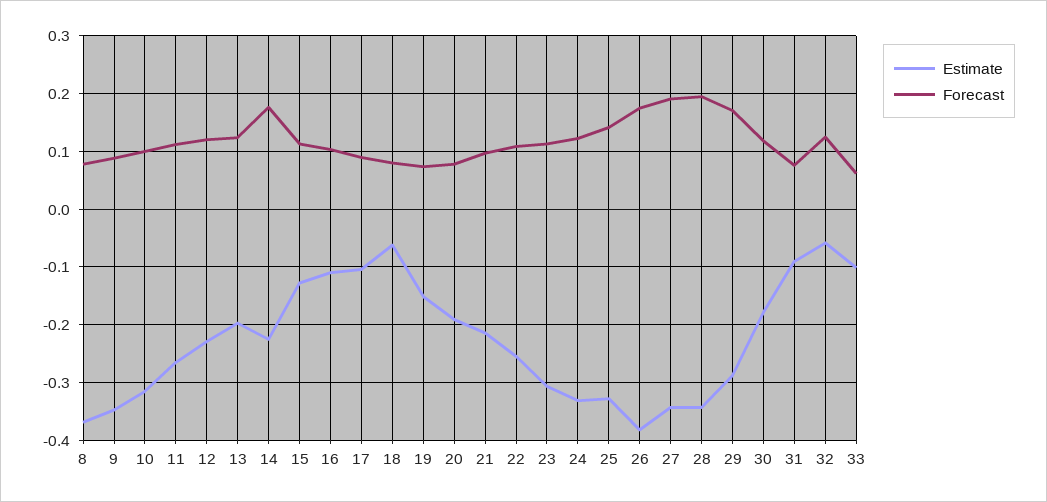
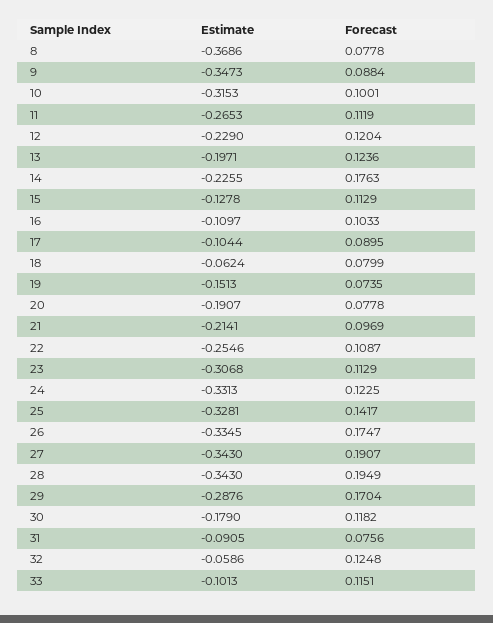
Estimate, 26: -0.38 -> -0.3345
Forecast, 33: 0.06 -> 0.1151

